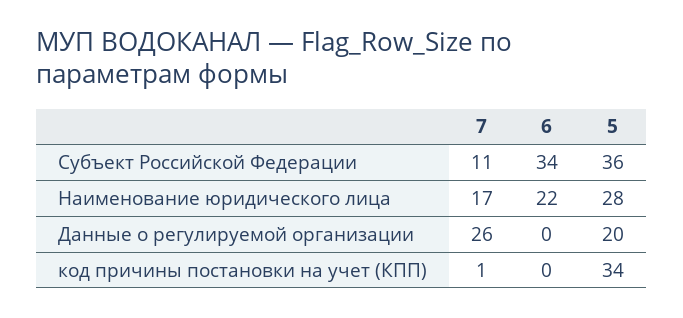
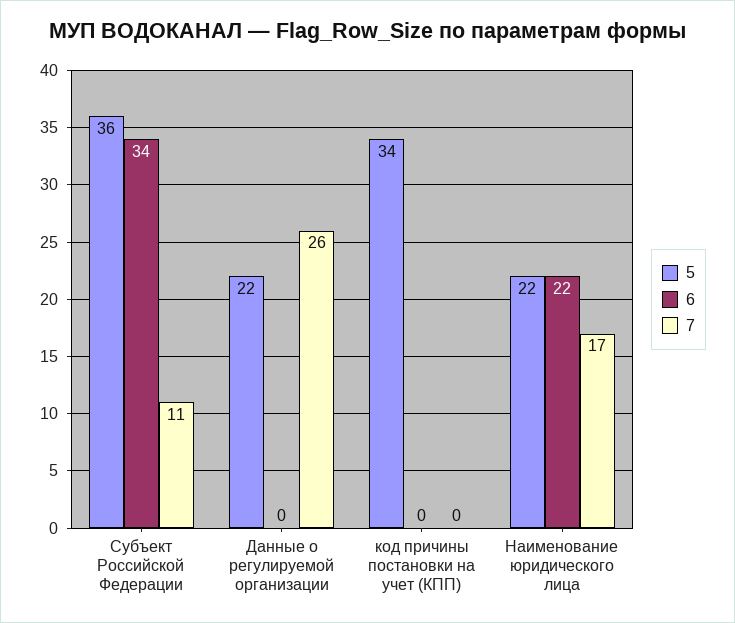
5, Наименование юридического лица: 28 -> 22
5, Данные о регулируемой организации: 20 -> 22
7, код причины постановки на учет (КПП): 1 -> 0

